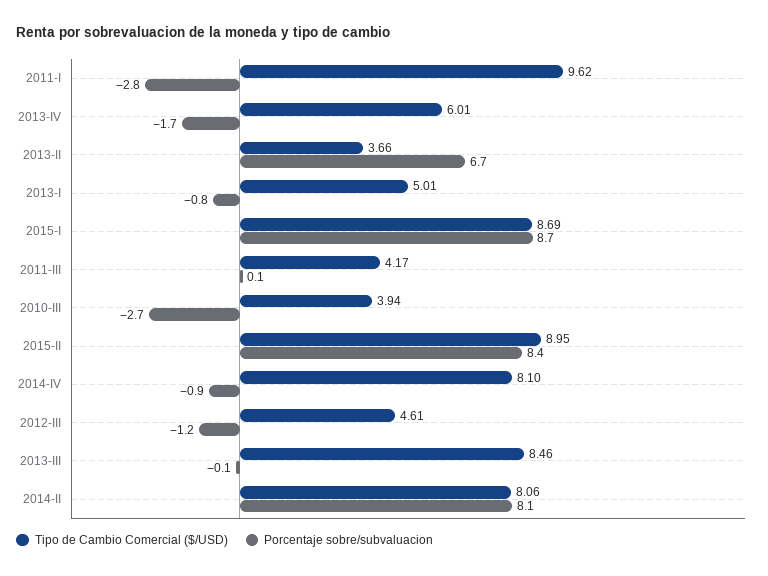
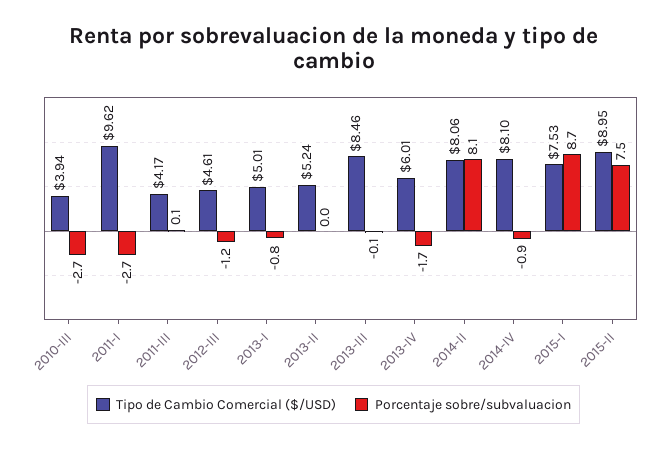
Porcentaje sobre/subvaluacion, 2011-I: -2.8 -> -2.7
Tipo de Cambio Comercial ($/USD), 2013-II: 3.66 -> 5.24
Porcentaje sobre/subvaluacion, 2013-II: 6.7 -> 0
Tipo de Cambio Comercial ($/USD), 2015-I: 8.69 -> 7.53
Porcentaje sobre/subvaluacion, 2015-II: 8.4 -> 7.5

